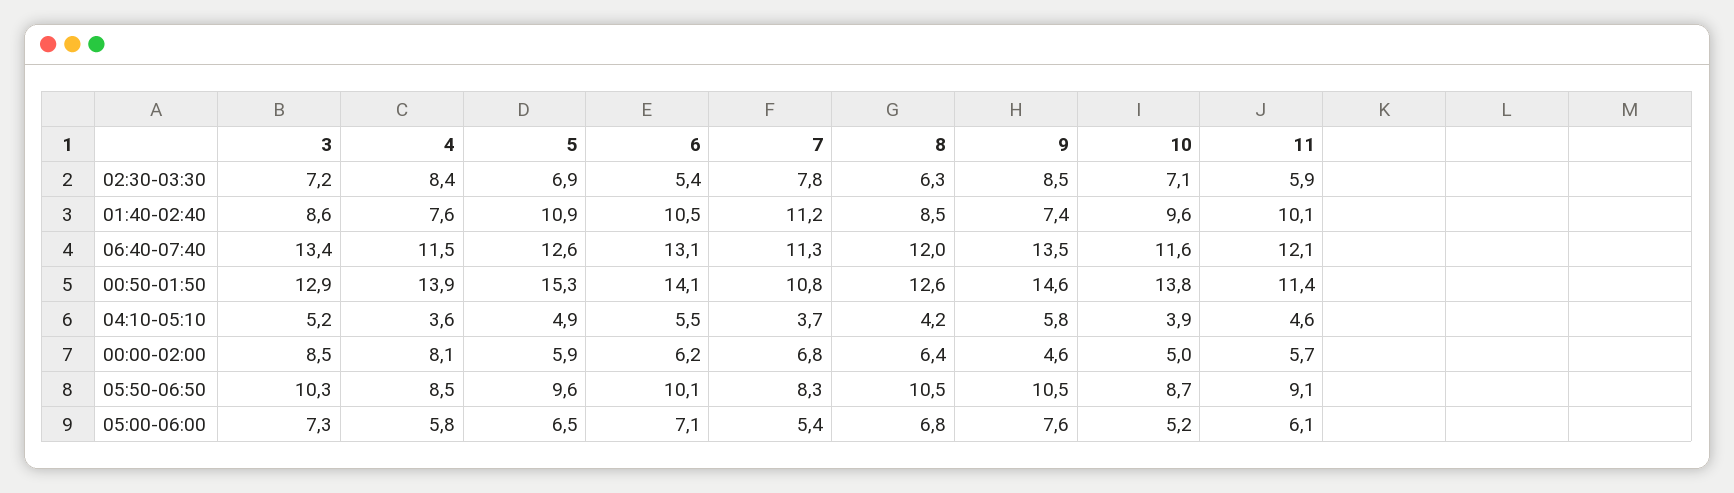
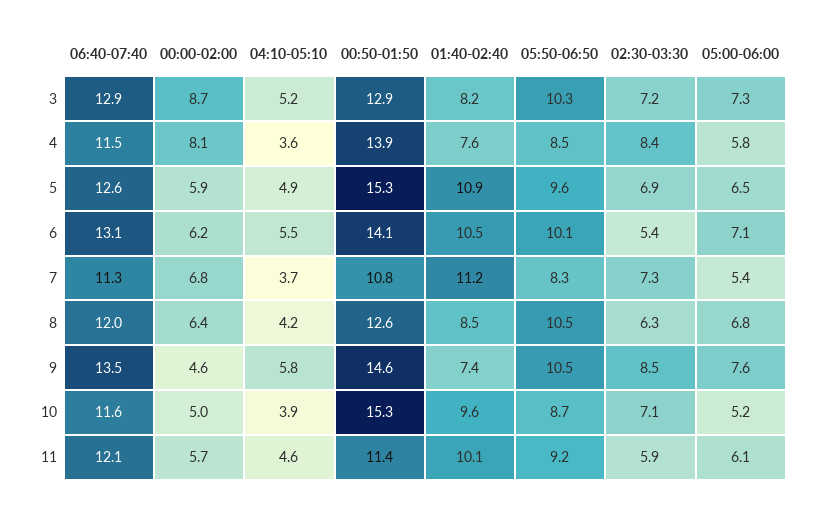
7, 02:30-03:30: 7.8 -> 7.3
3, 01:40-02:40: 8.6 -> 8.2
3, 06:40-07:40: 13.4 -> 12.9
10, 00:50-01:50: 13.8 -> 15.3
3, 00:00-02:00: 8.5 -> 8.7
11, 05:50-06:50: 9.1 -> 9.2

